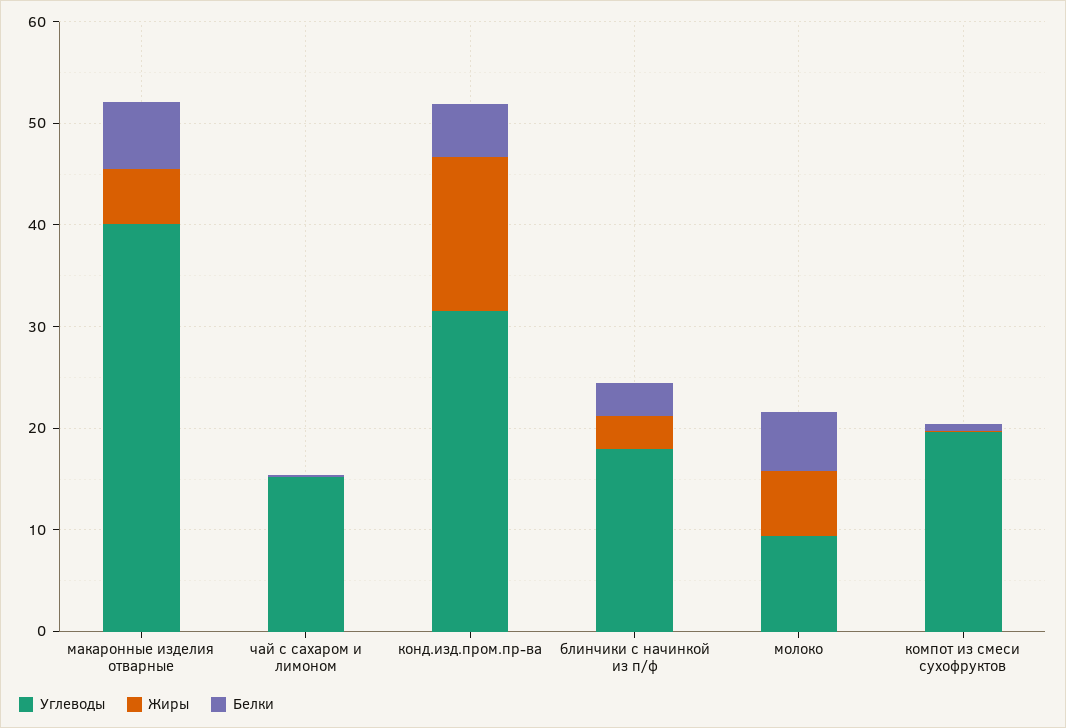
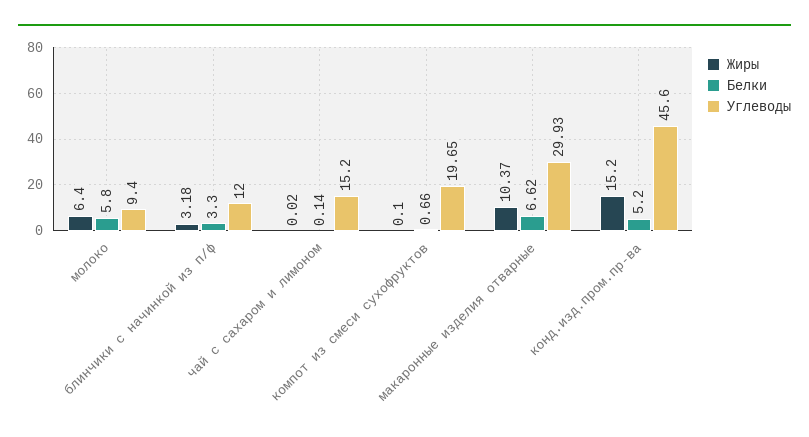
Углеводы, макаронные изделия отварные: 40 -> 29.93
Жиры, макаронные изделия отварные: 6 -> 10.37
Углеводы, конд.изд.пром.пр-ва: 32 -> 45.6
Углеводы, блинчики с начинкой из п/ф: 18 -> 12

